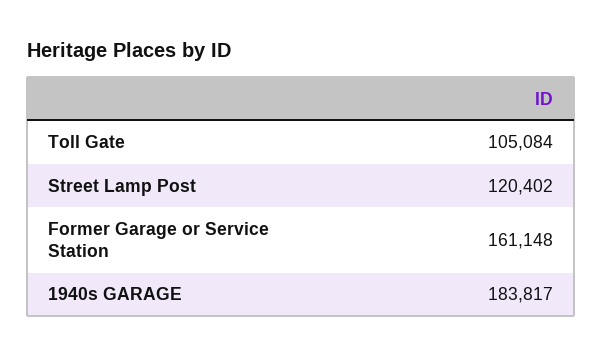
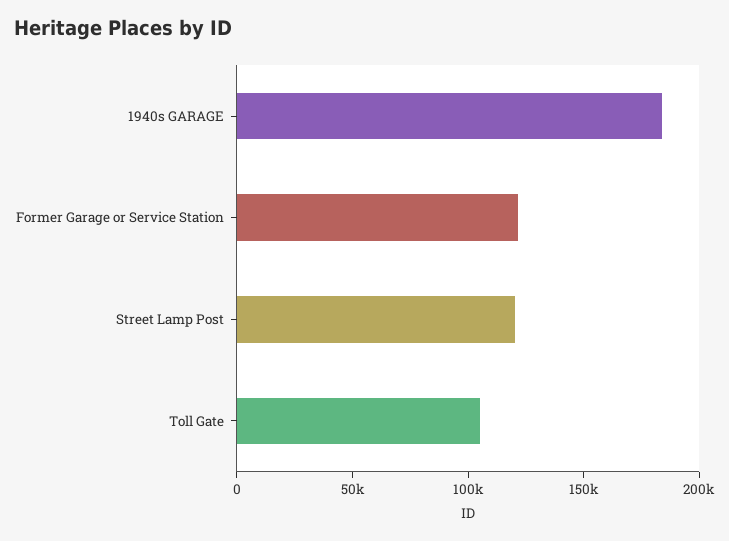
Former Garage or Service Station: 161148 -> 120000

